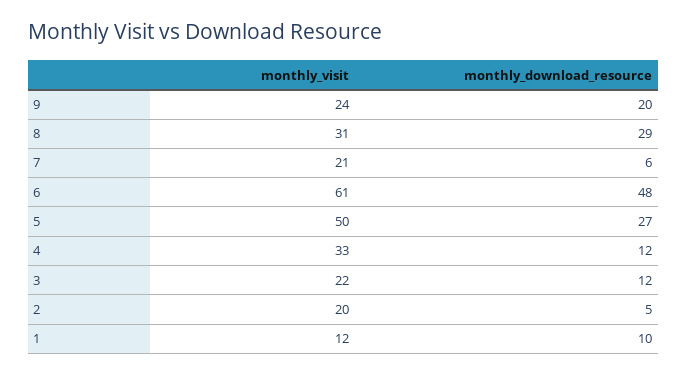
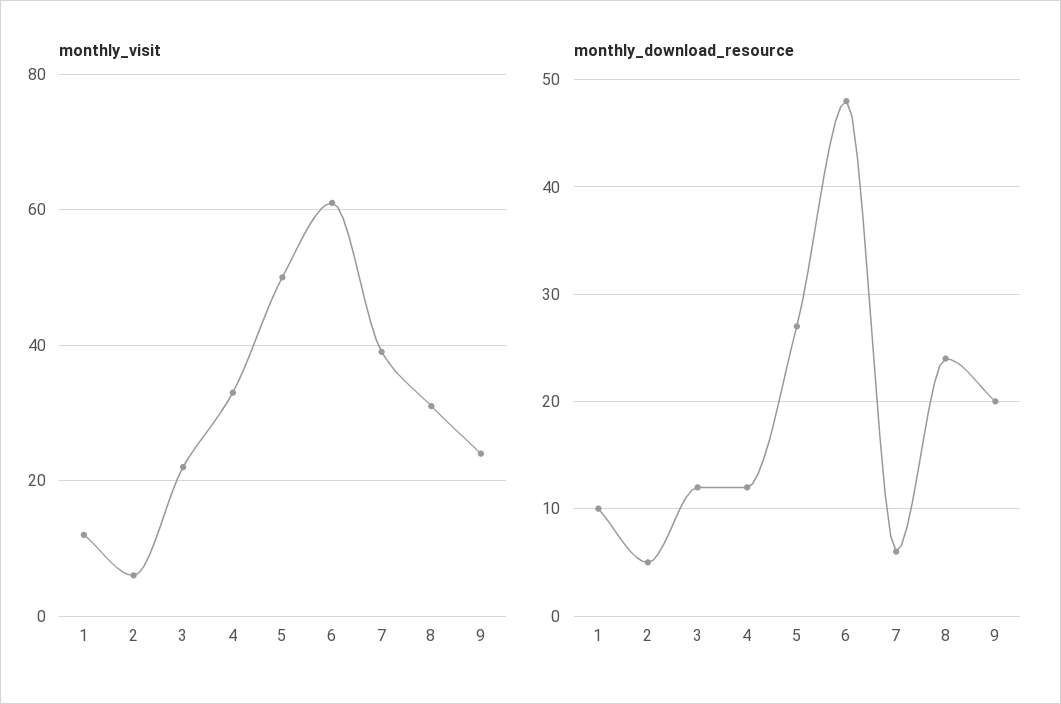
monthly_download_resource, 8: 29 -> 24
monthly_visit, 7: 21 -> 40
monthly_visit, 2: 20 -> 5

